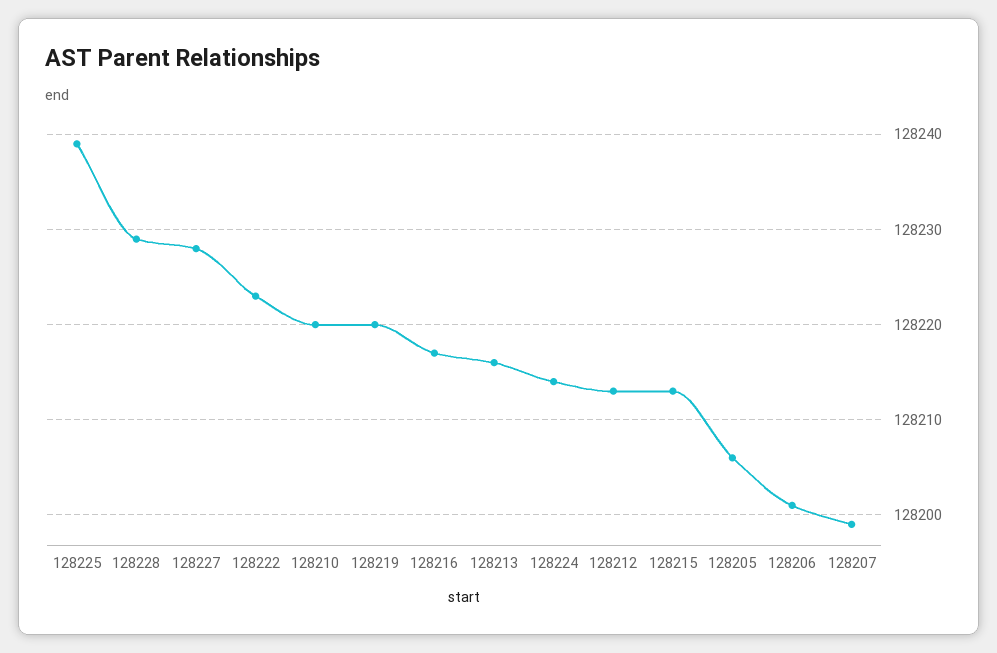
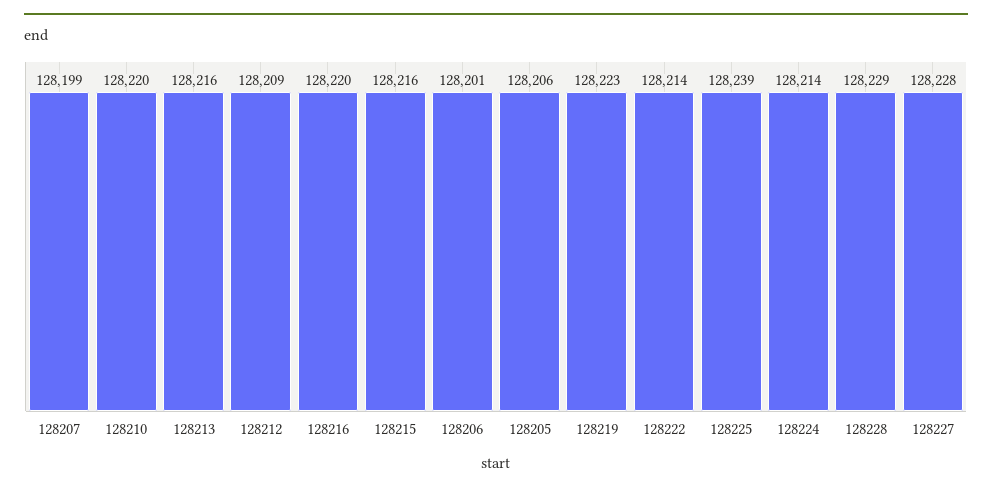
128222: 128223 -> 128214
128219: 128220 -> 128223
128216: 128217 -> 128220
128212: 128213 -> 128209
128215: 128213 -> 128216

